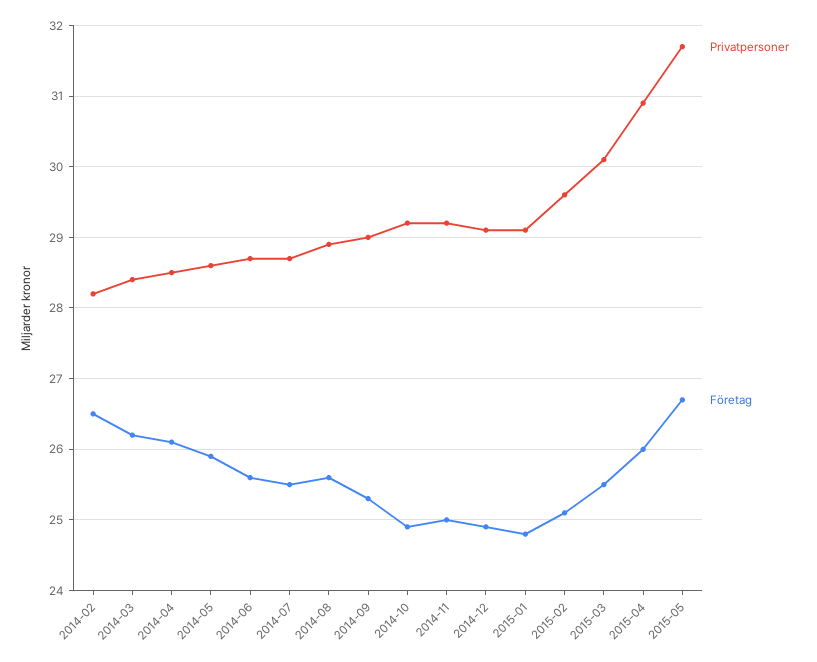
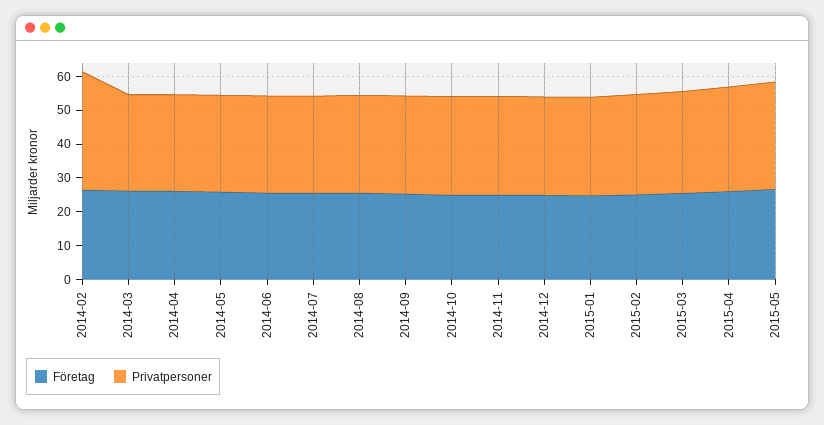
Privatpersoner, 2014-02: 28.2 -> 35

